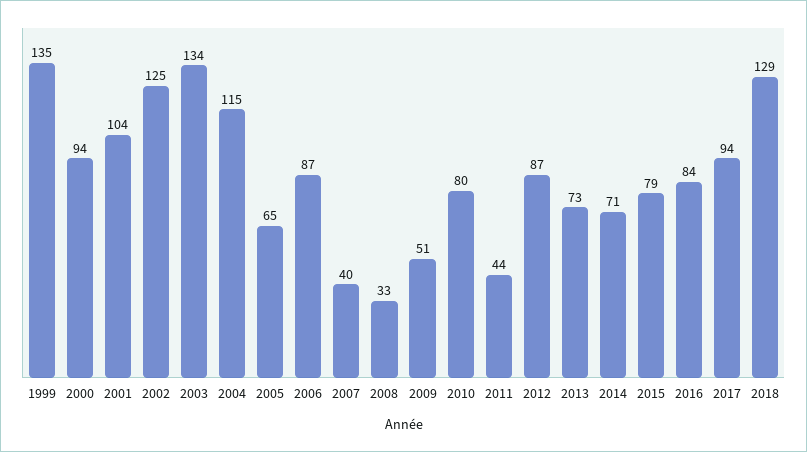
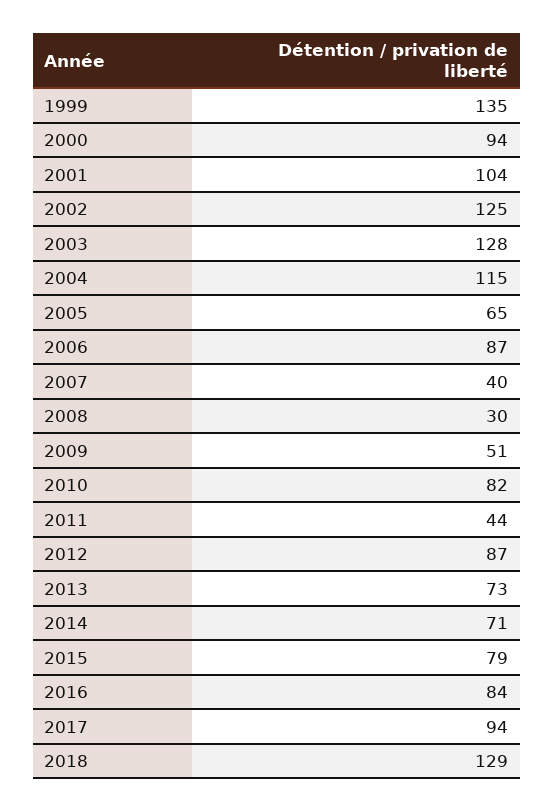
2003: 134 -> 128
2008: 33 -> 30
2010: 80 -> 82

